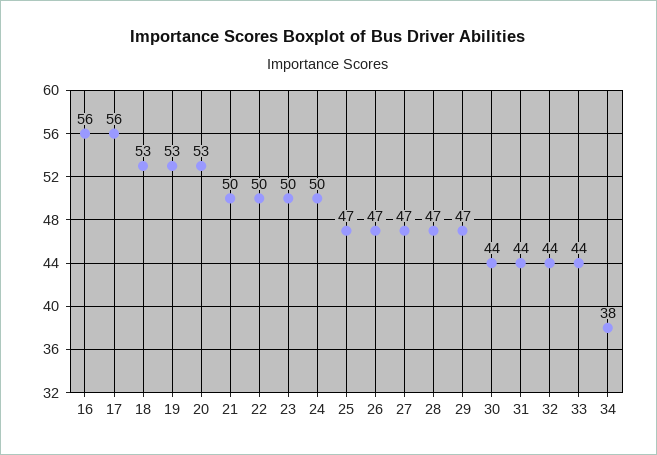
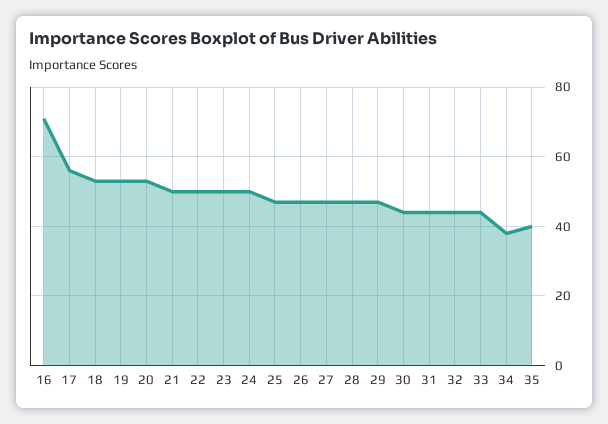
16: 56 -> 70
35: none -> 40

